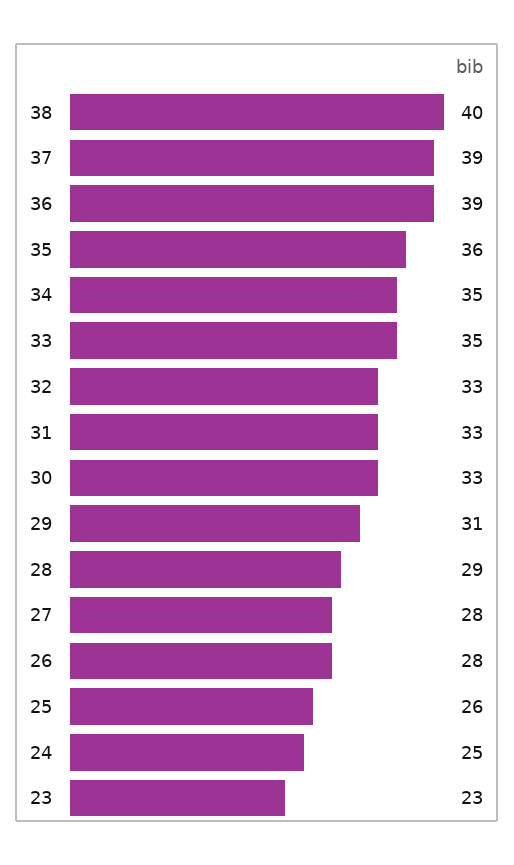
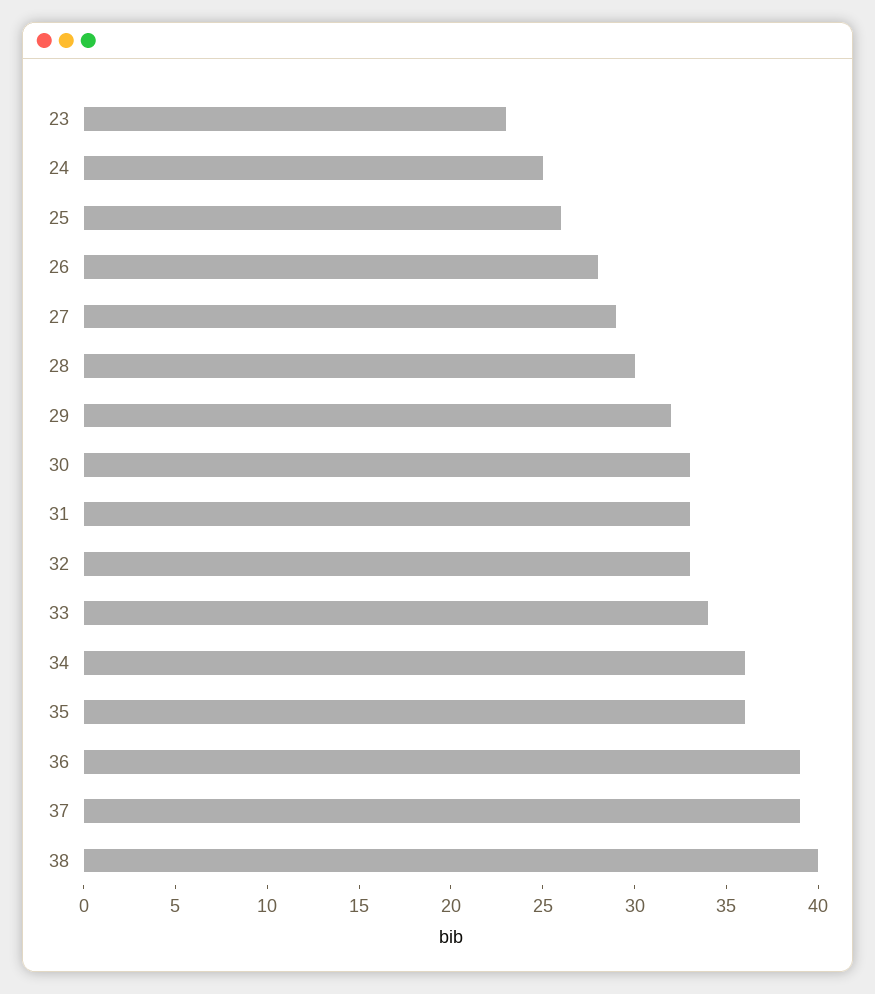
34: 35 -> 36
33: 35 -> 34
29: 31 -> 32
28: 29 -> 30
27: 28 -> 29

